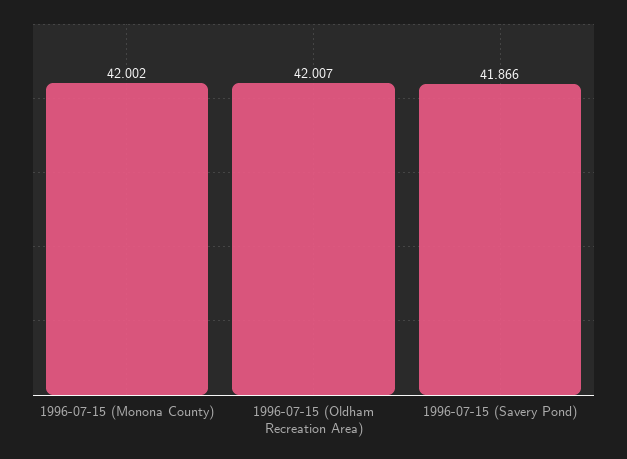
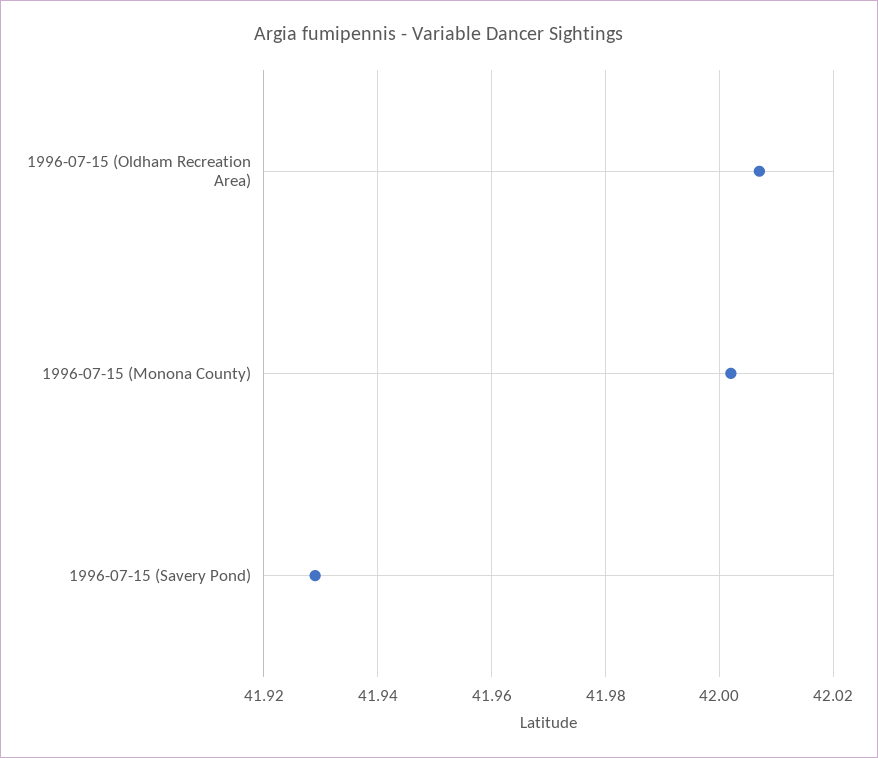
1996-07-15 (Savery Pond): 41.866 -> 41.93

